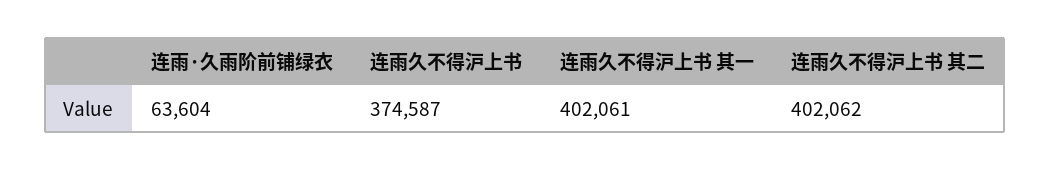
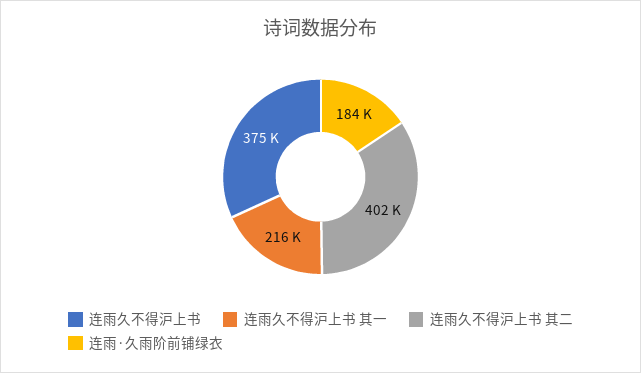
连雨·久雨阶前铺绿衣: 63604 -> 184000
连雨久不得沪上书 其一: 402061 -> 216000

